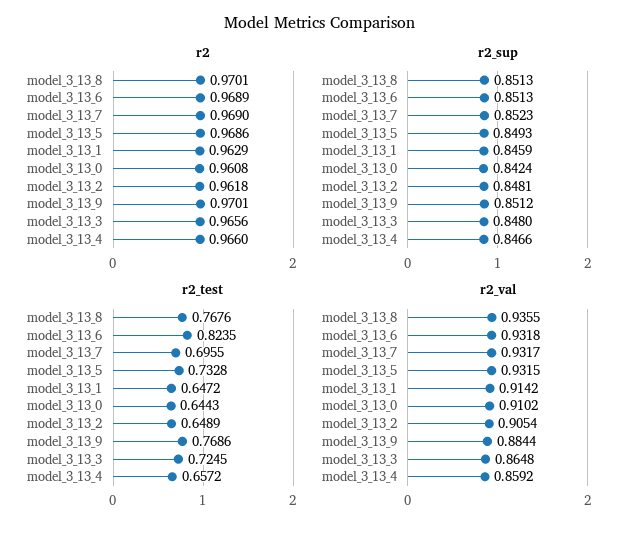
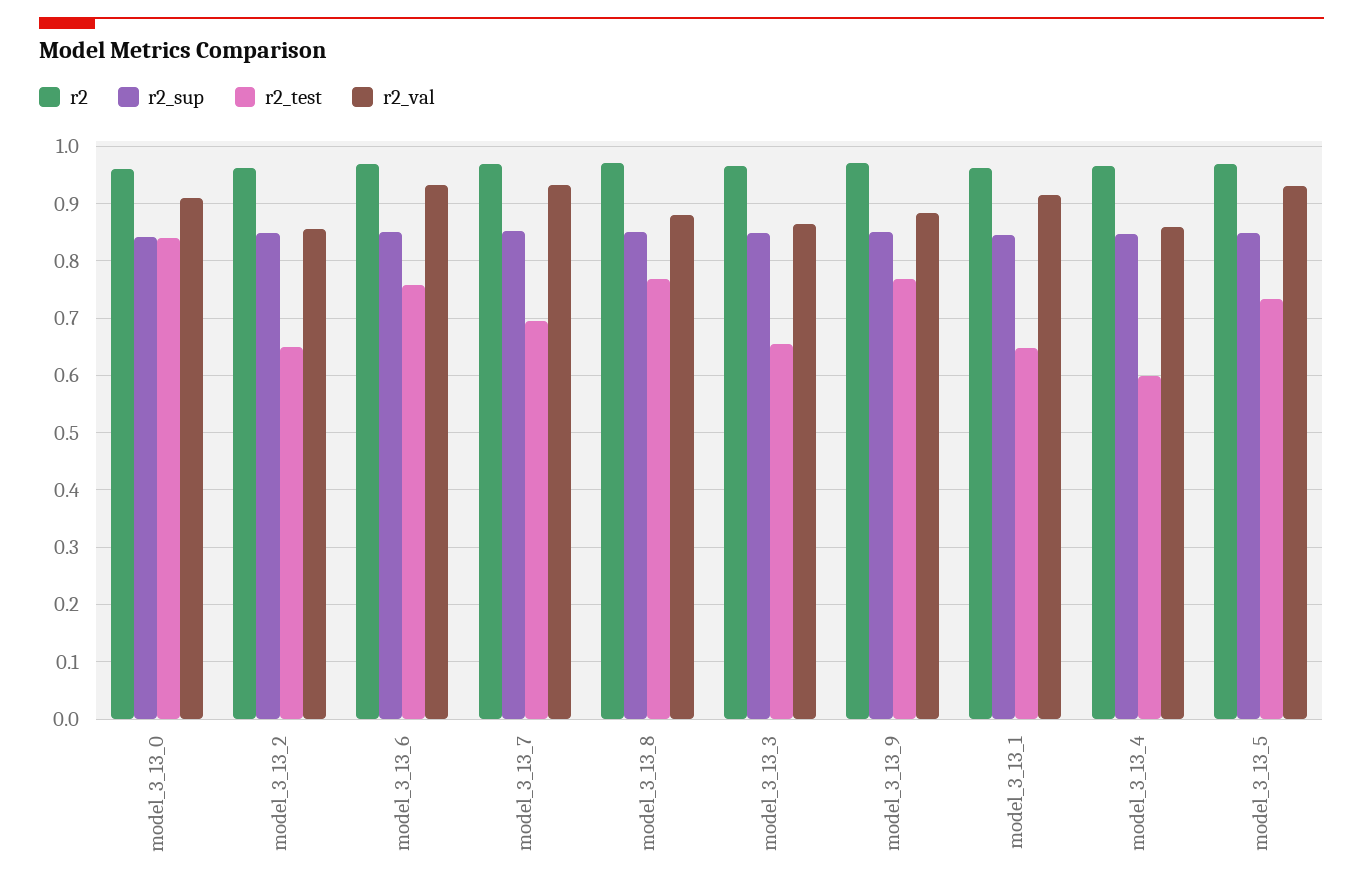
r2_test, model_3_13_6: 0.8235 -> 0.76
r2_test, model_3_13_0: 0.6443 -> 0.84
r2_test, model_3_13_3: 0.7245 -> 0.66
r2_test, model_3_13_4: 0.6572 -> 0.6
r2_val, model_3_13_8: 0.9355 -> 0.88
r2_val, model_3_13_2: 0.9054 -> 0.86

